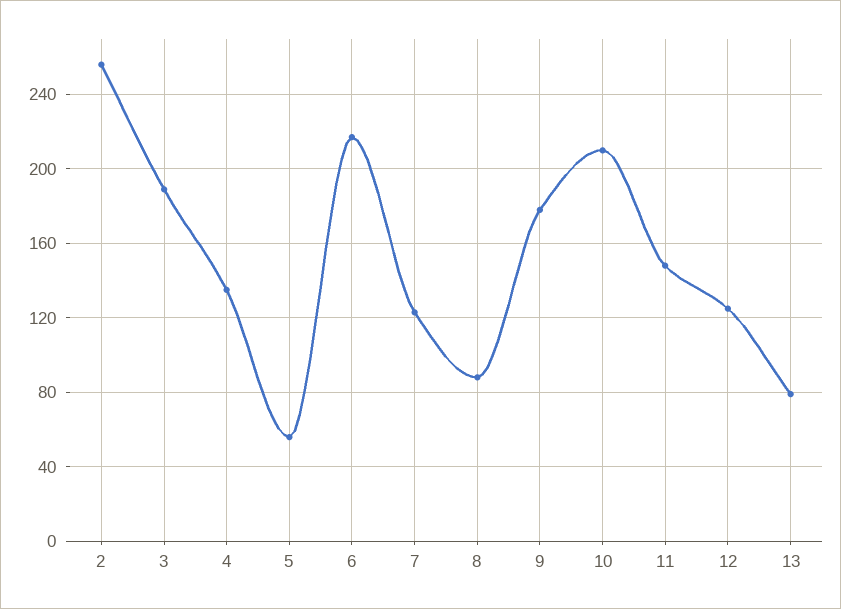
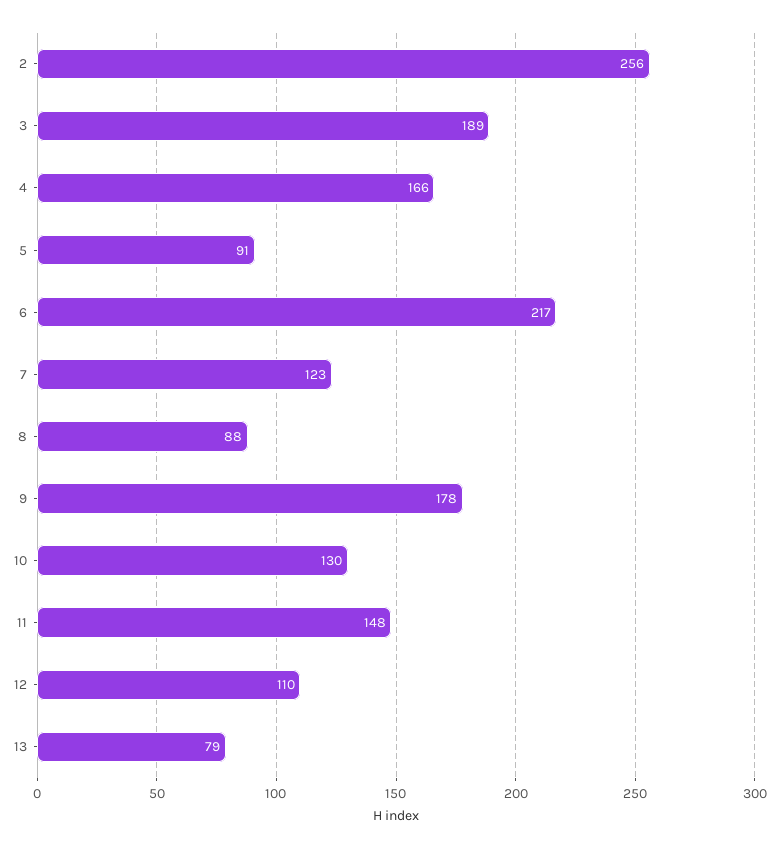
4: 135 -> 166
5: 55 -> 91
10: 210 -> 130
12: 125 -> 110

